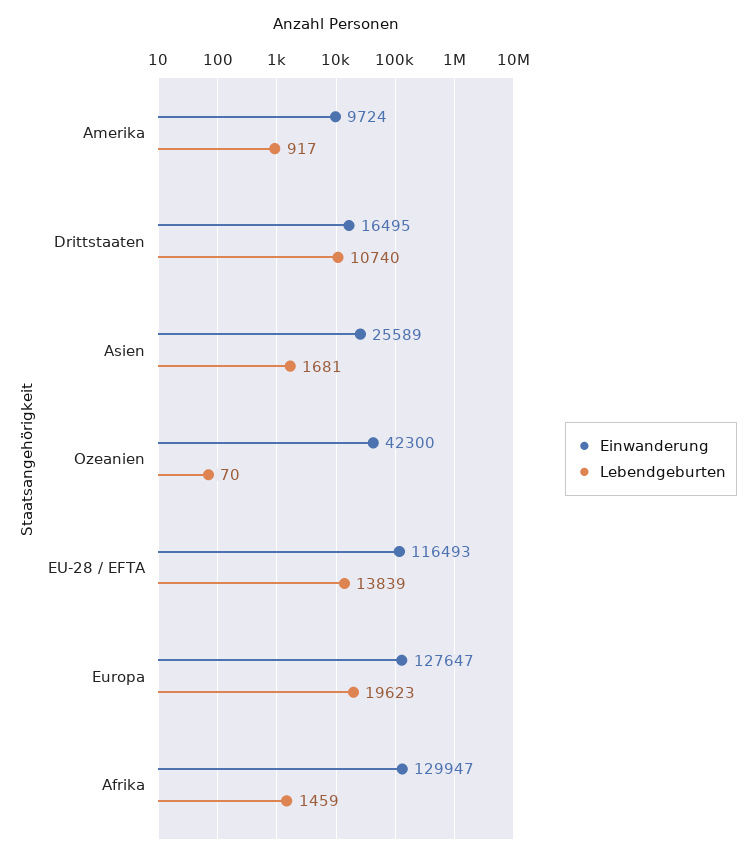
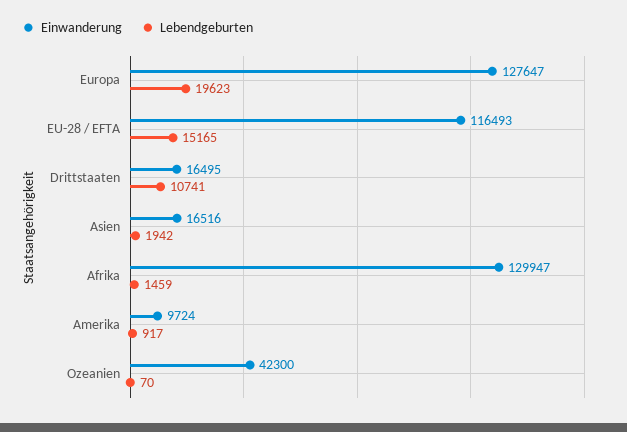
Lebendgeburten, Drittstaaten: 10740 -> 10741
Einwanderung, Asien: 25589 -> 16516
Lebendgeburten, Asien: 1681 -> 1942
Lebendgeburten, EU-28 / EFTA: 13839 -> 15165

